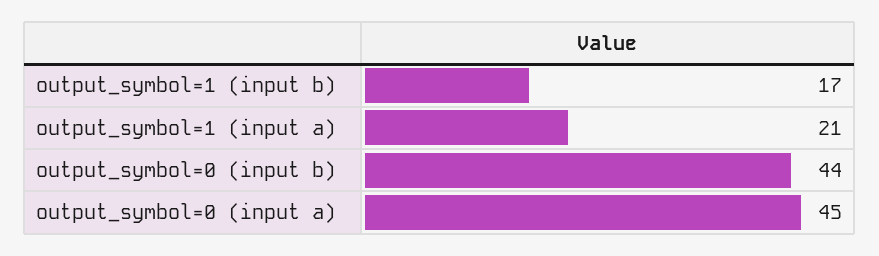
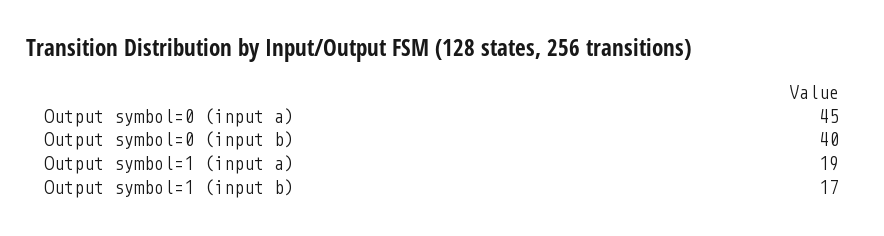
output_symbol=1 (input a): 21 -> 19
output_symbol=0 (input b): 44 -> 40

